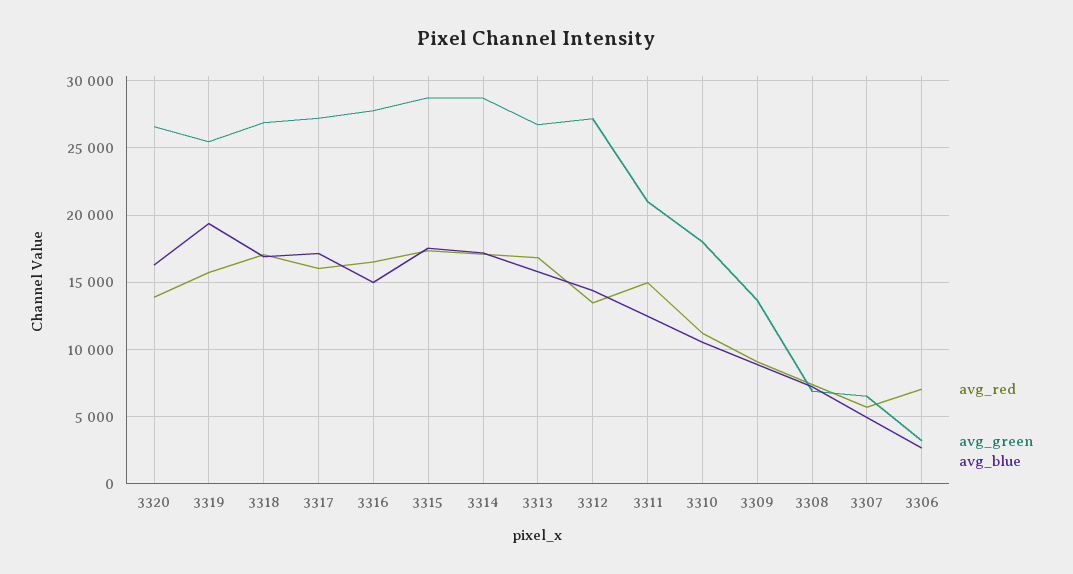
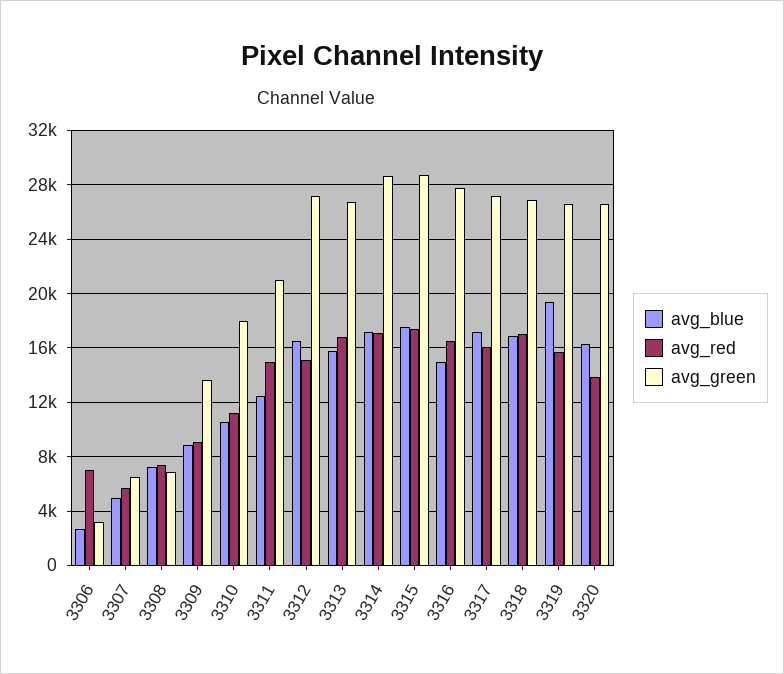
avg_green, 3319: 25500 -> 26500
avg_red, 3312: 13500 -> 15000
avg_blue, 3312: 14500 -> 16500

